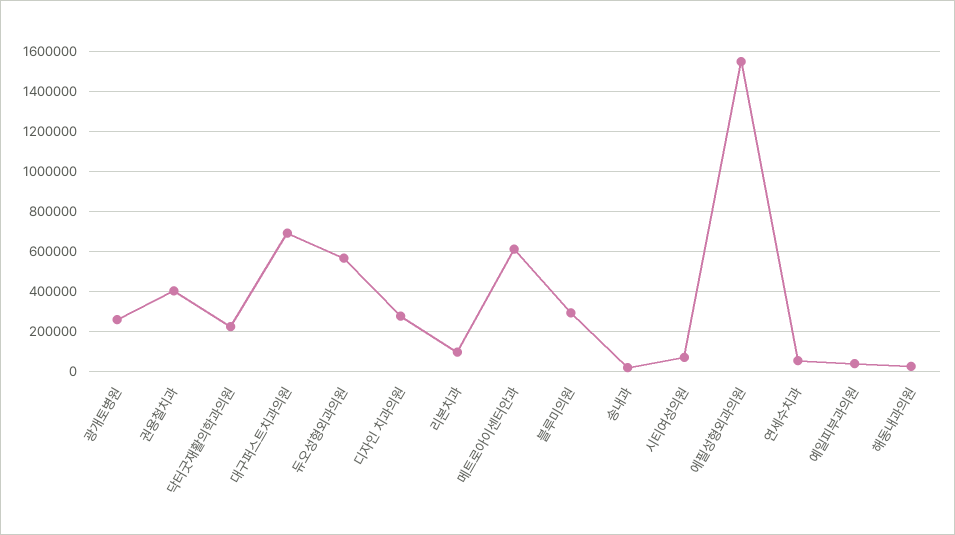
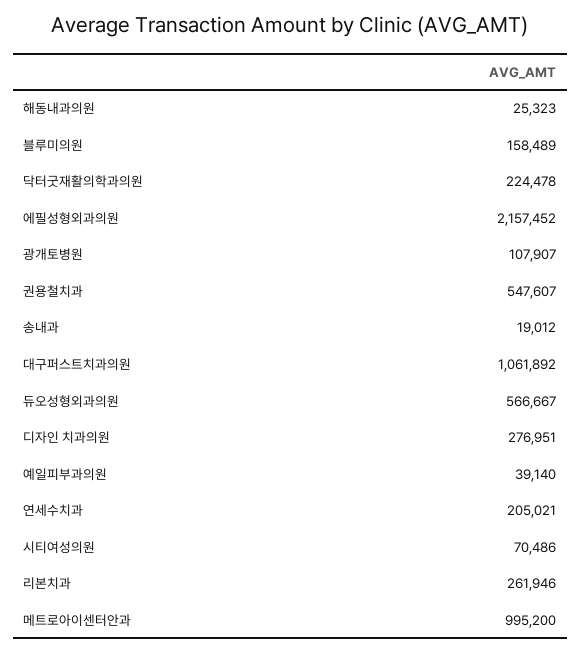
광개토병원: 250000 -> 107907
권용철치과: 400000 -> 547607
대구퍼스트치과의원: 700000 -> 1061892
리본치과: 100000 -> 261946
메트로아이센터안과: 600000 -> 995200
블루미의원: 300000 -> 158489
에필성형외과의원: 1550000 -> 2157452
연세수치과: 50000 -> 205021

